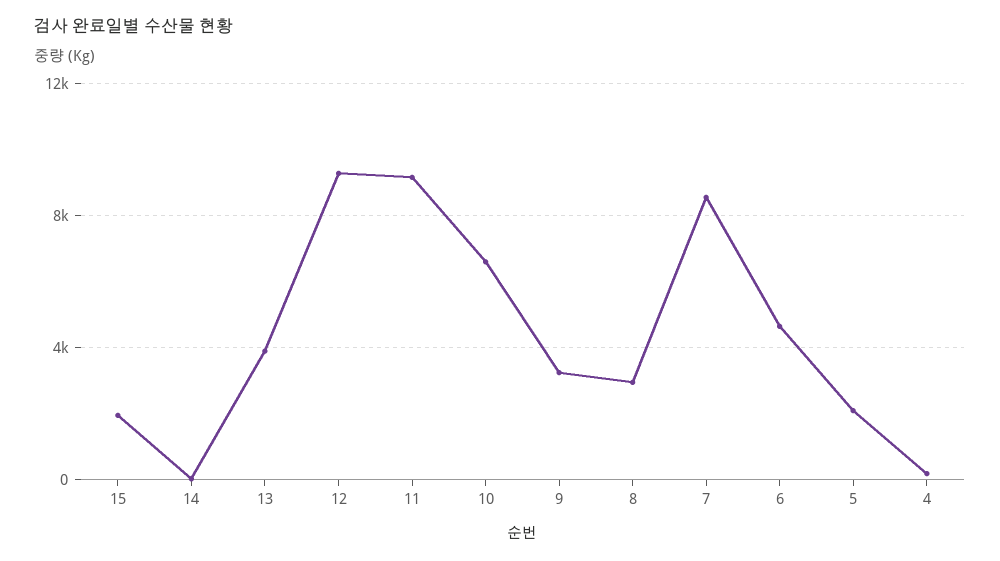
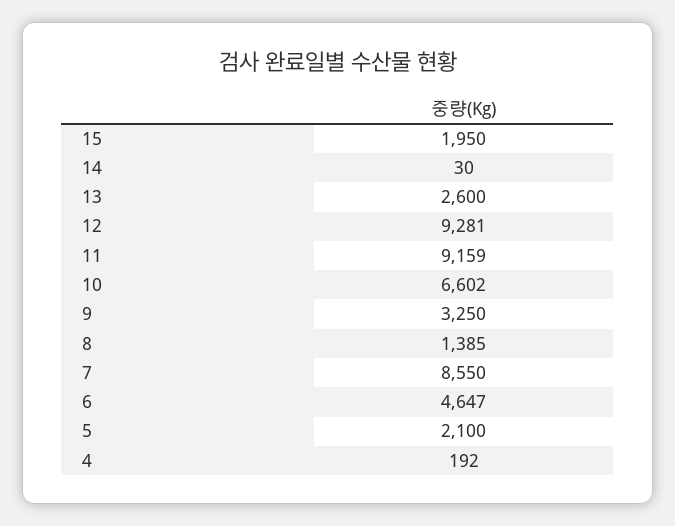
13: 4000 -> 2600
8: 3000 -> 1385

